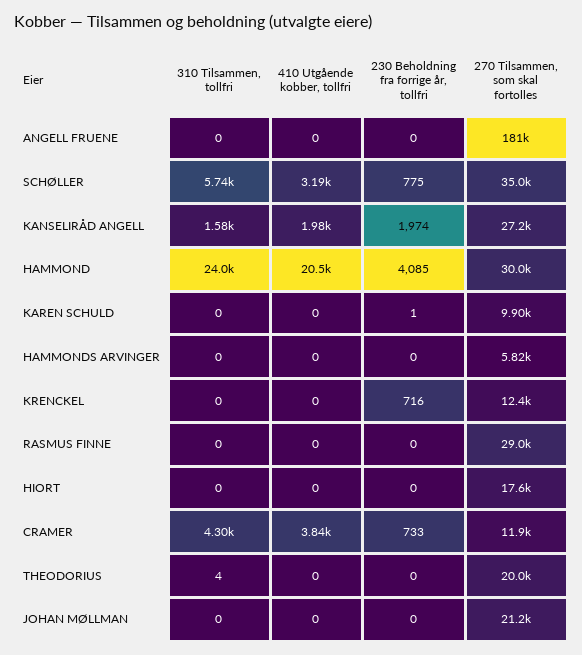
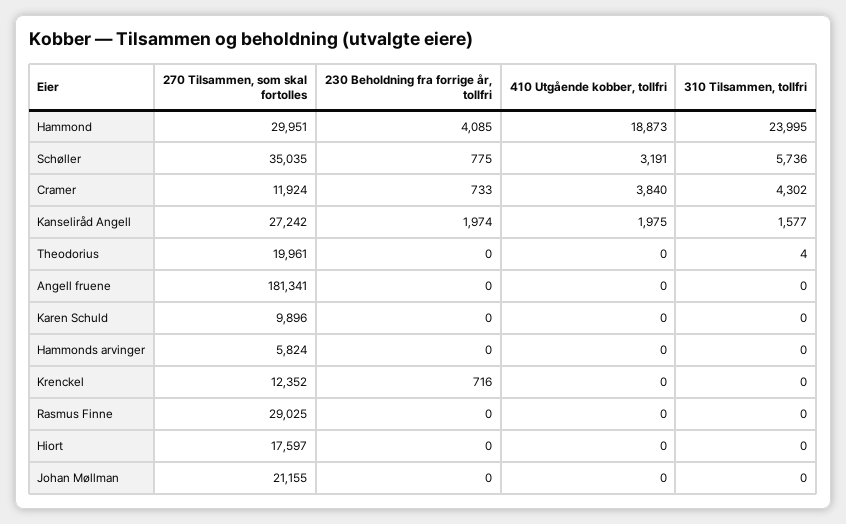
410 Utgående kobber, tollfri, HAMMOND: 20500 -> 18873
230 Beholdning fra forrige år, tollfri, KAREN SCHULD: 1 -> 0

